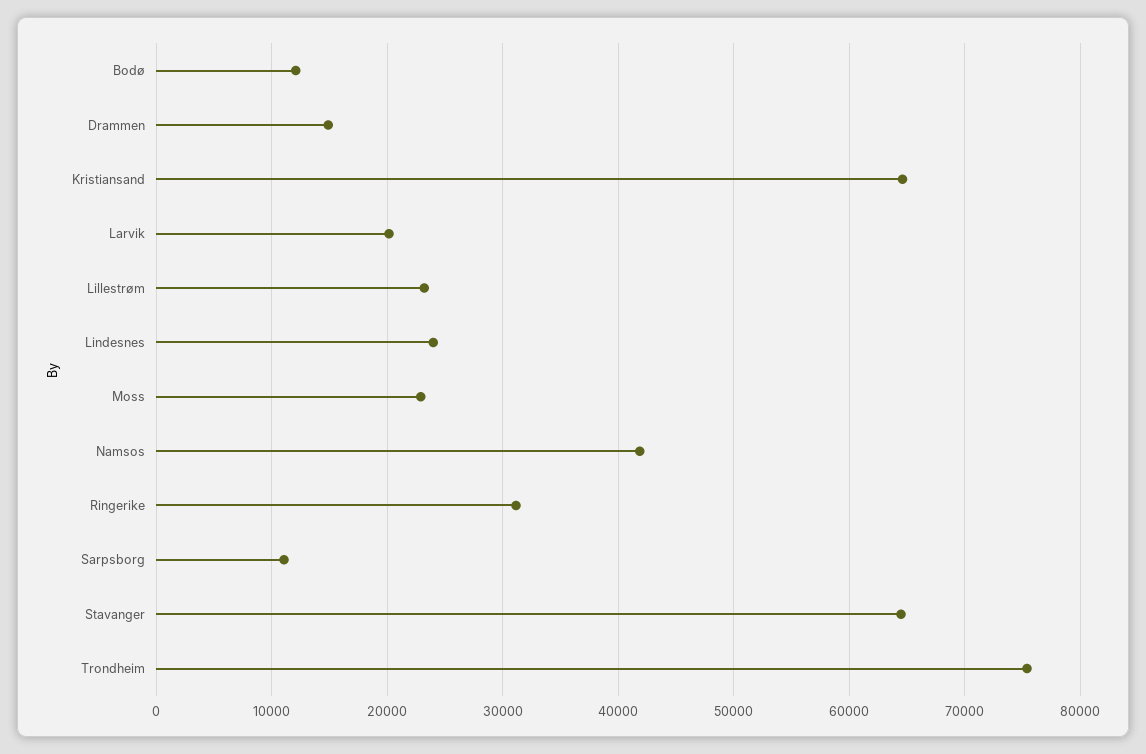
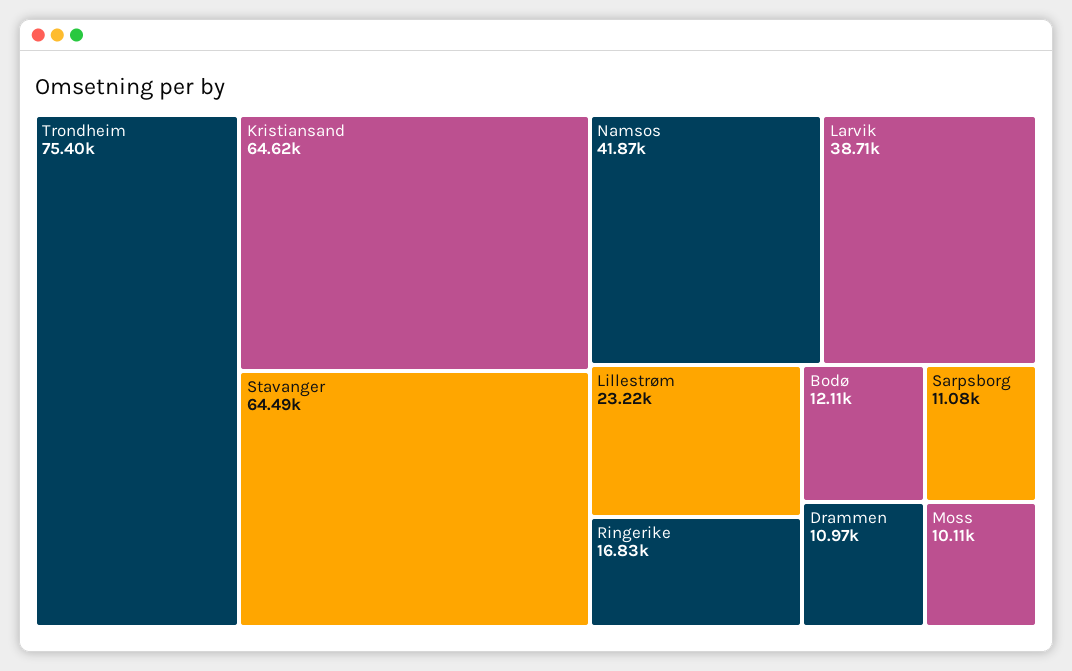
Drammen: 15000 -> 10970
Larvik: 20000 -> 38710
Lindesnes: 24000 -> none
Moss: 23000 -> 10110
Ringerike: 31000 -> 16830

